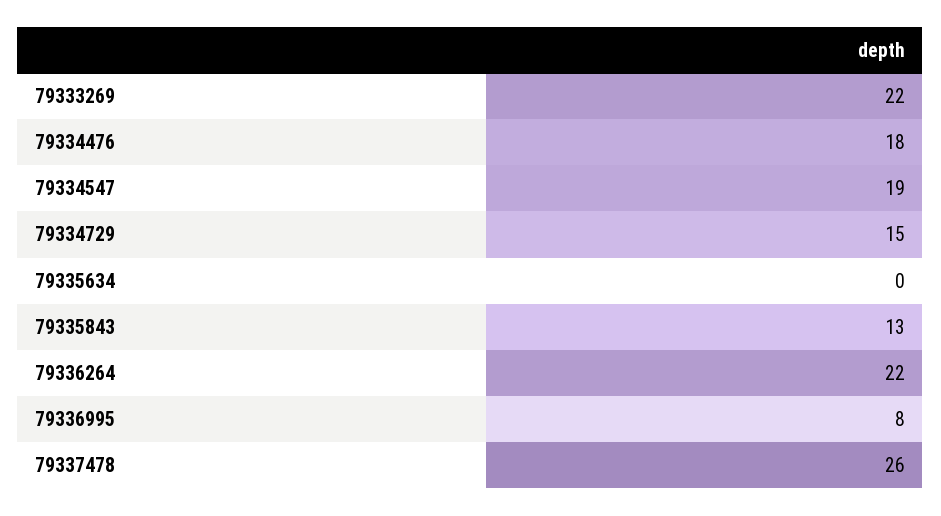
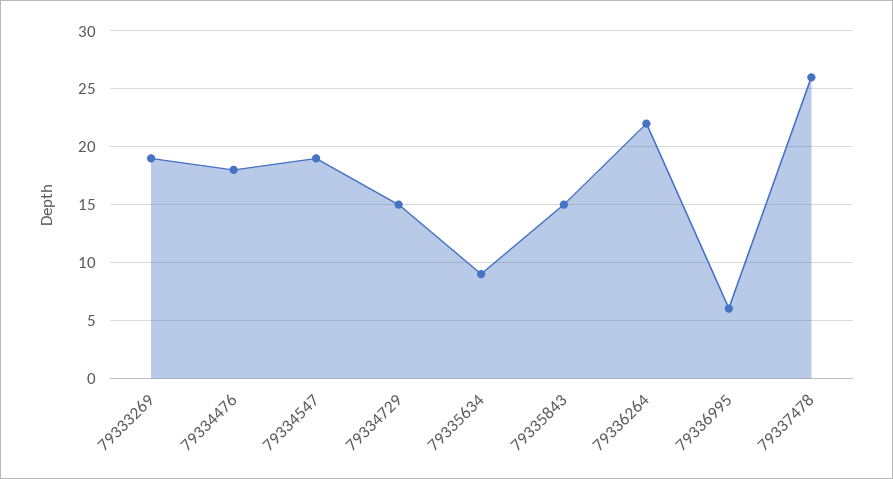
79333269: 22 -> 19
79335634: 0 -> 9
79335843: 13 -> 15
79336995: 8 -> 6

